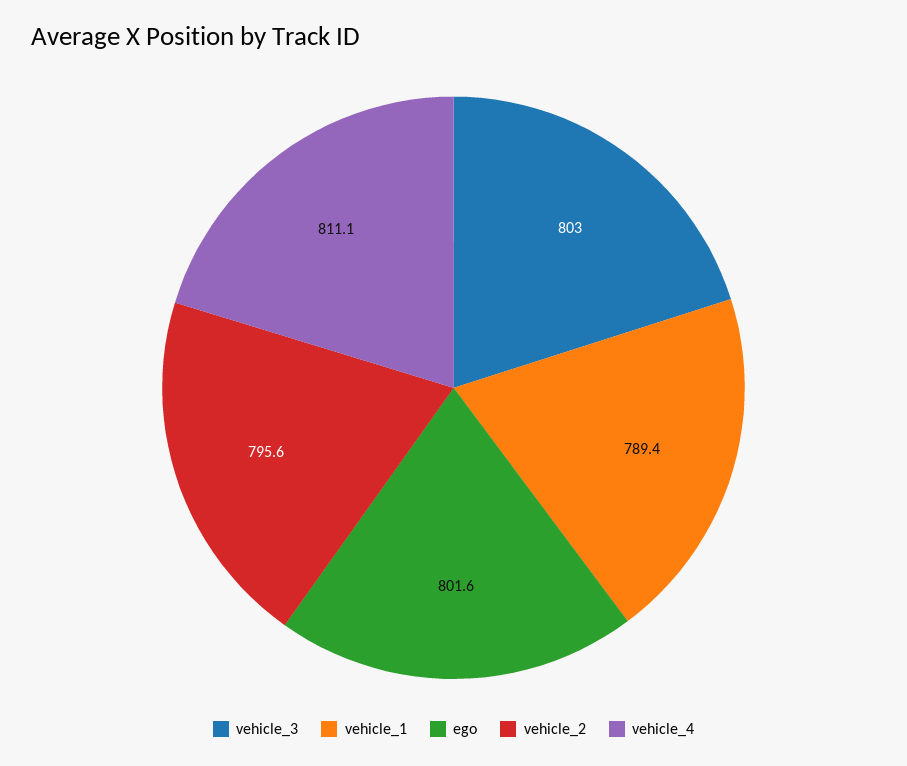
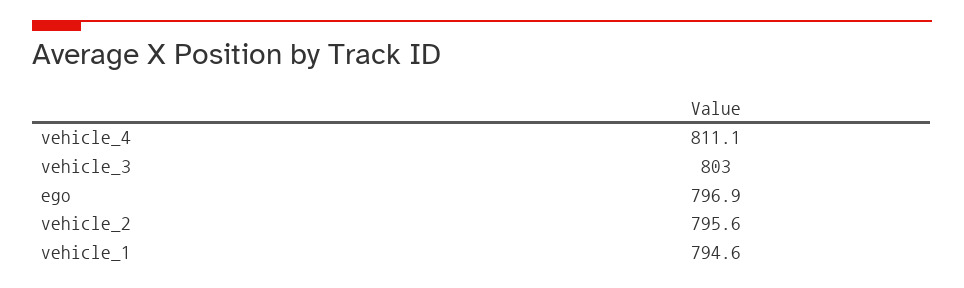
vehicle_1: 789.4 -> 794.6
ego: 801.6 -> 796.9

